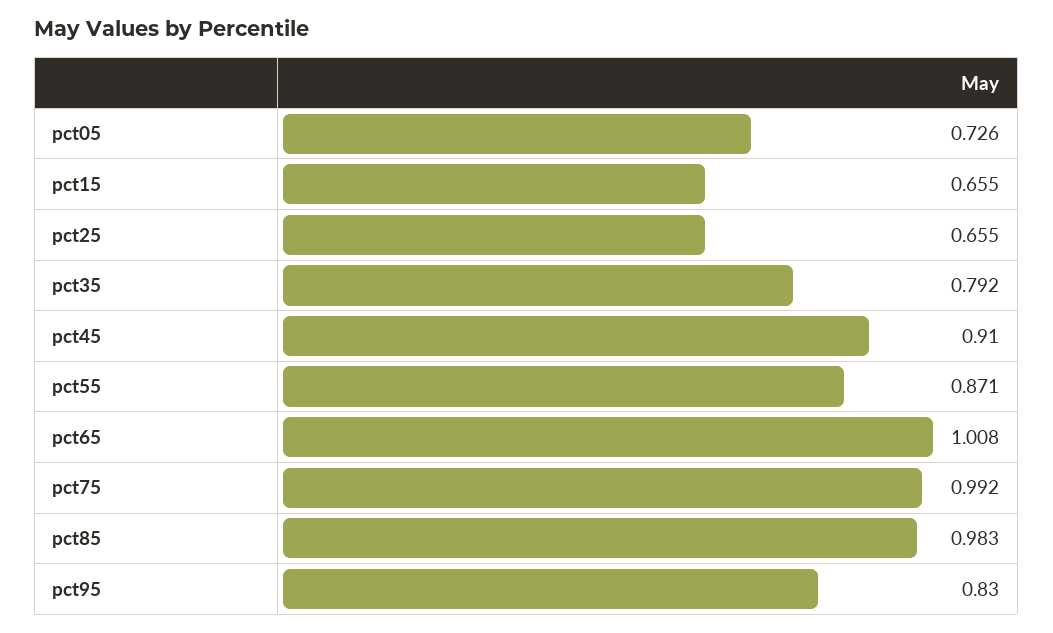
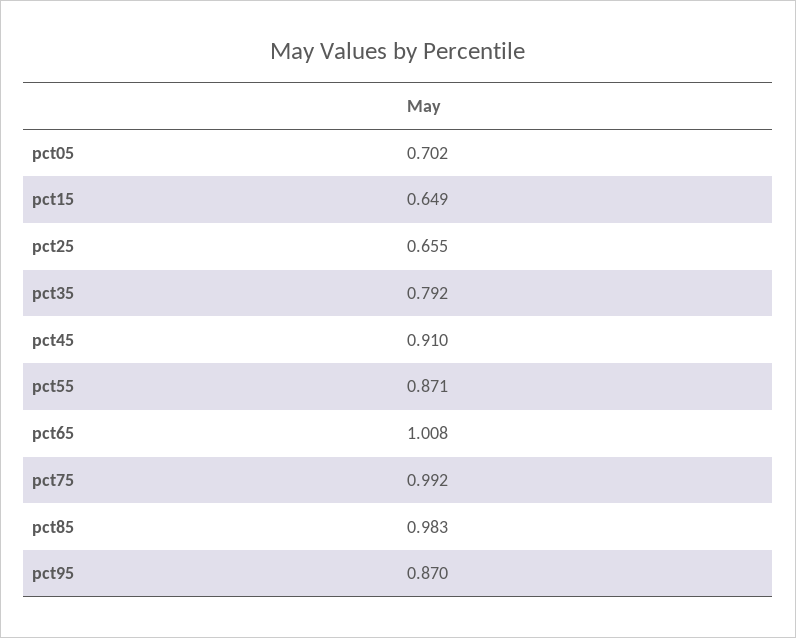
pct05: 0.726 -> 0.702
pct15: 0.655 -> 0.649
pct95: 0.83 -> 0.87

